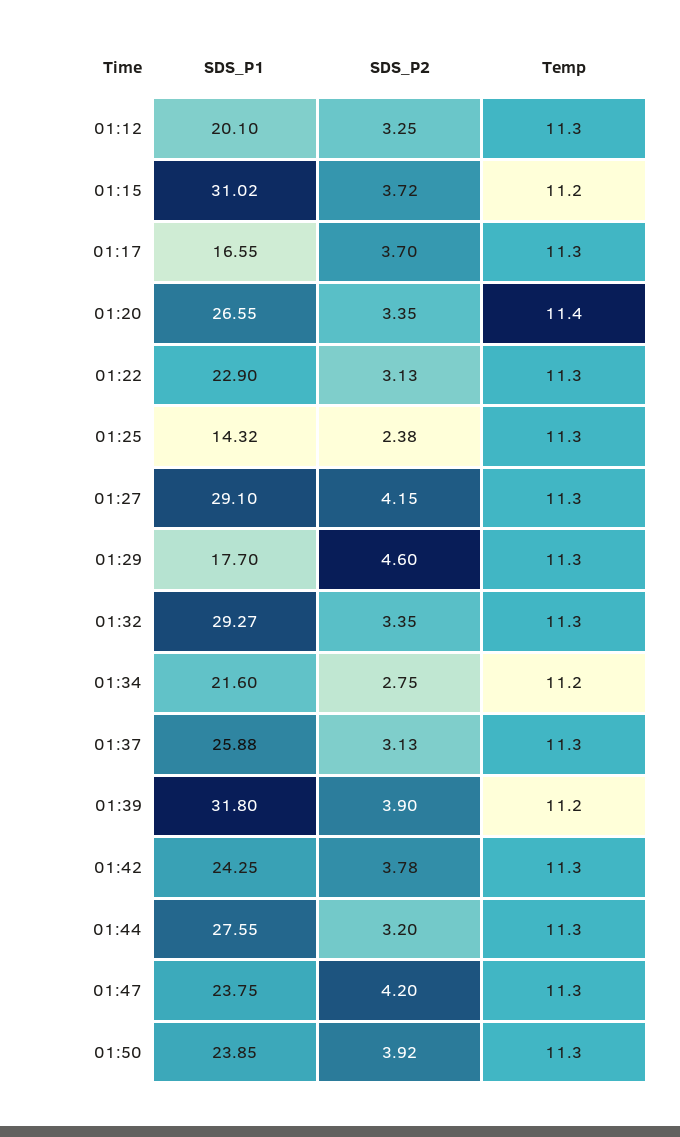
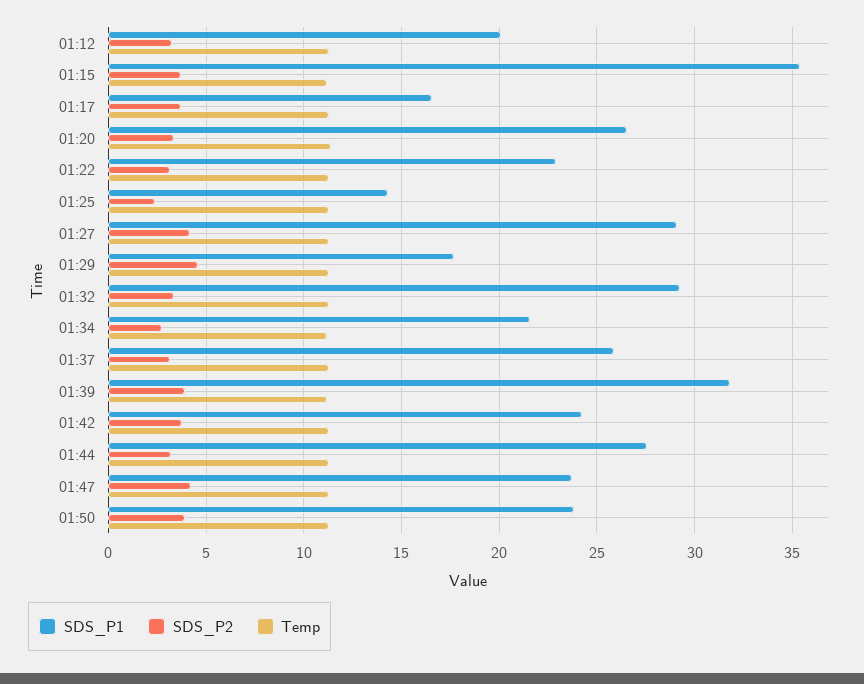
SDS_P1, 01:15: 31.02 -> 35.5

